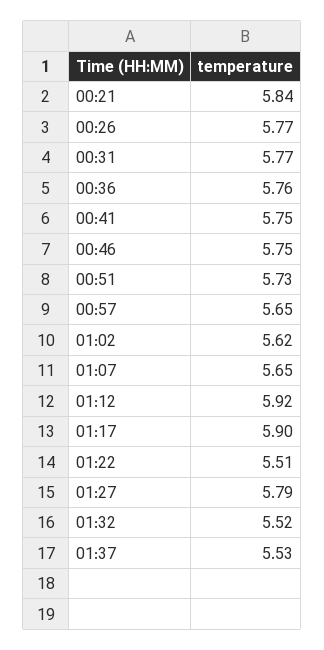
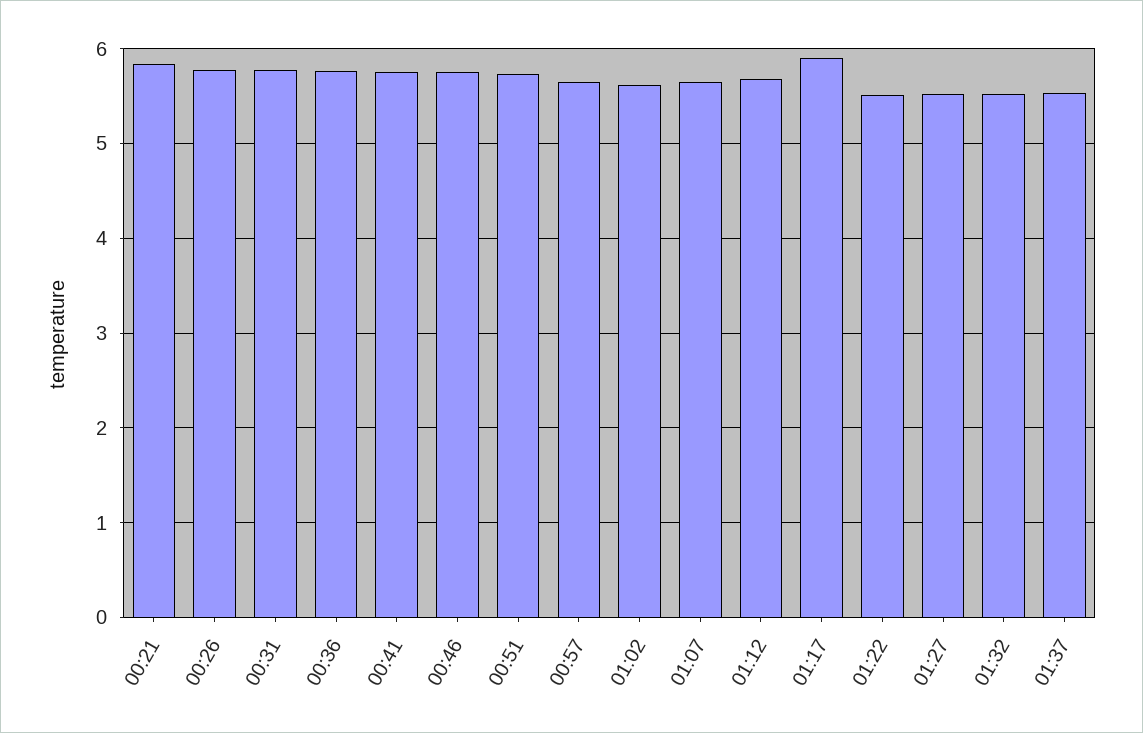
01:12: 5.92 -> 5.7
01:27: 5.79 -> 5.5

